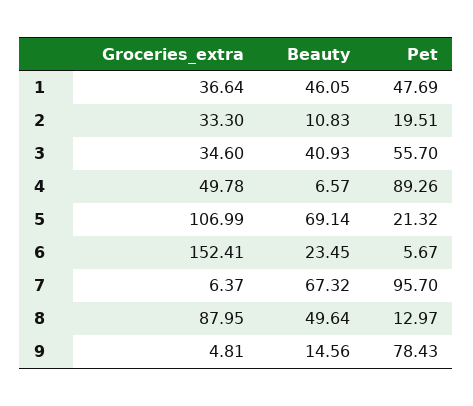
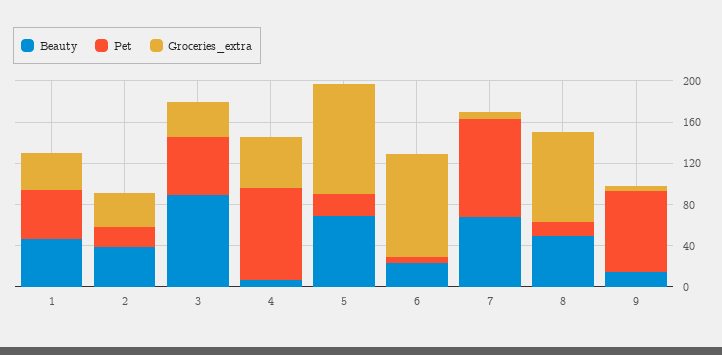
Beauty, 2: 10.83 -> 40
Beauty, 3: 40.93 -> 90
Groceries_extra, 6: 152.41 -> 100

